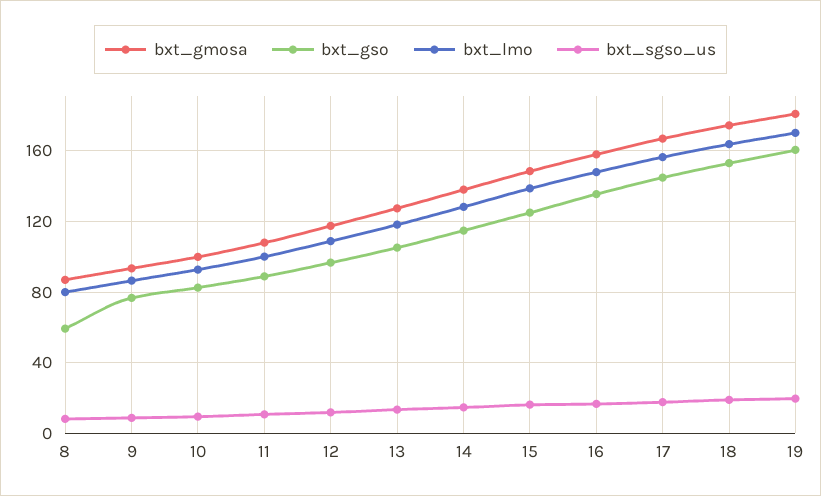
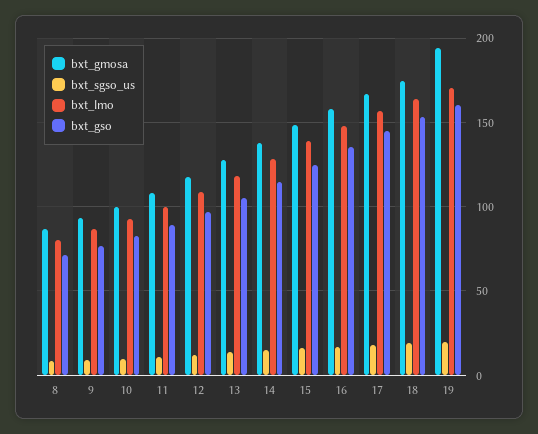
bxt_gso, 8: 60 -> 70
bxt_gmosa, 19: 180 -> 195

